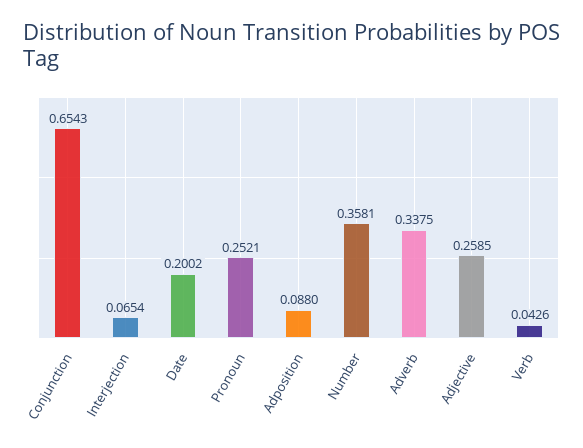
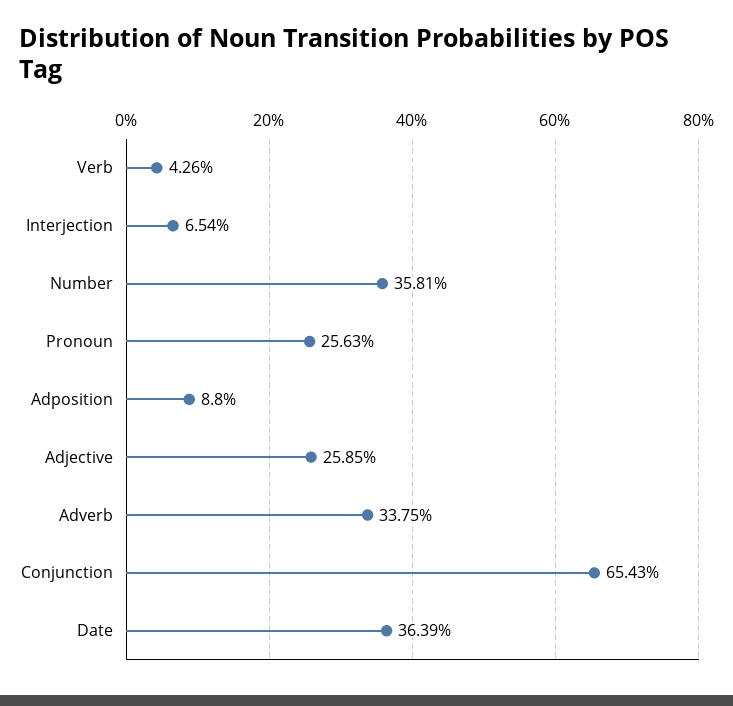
Date: 0.2002 -> 0.3639
Pronoun: 0.2521 -> 0.2563

